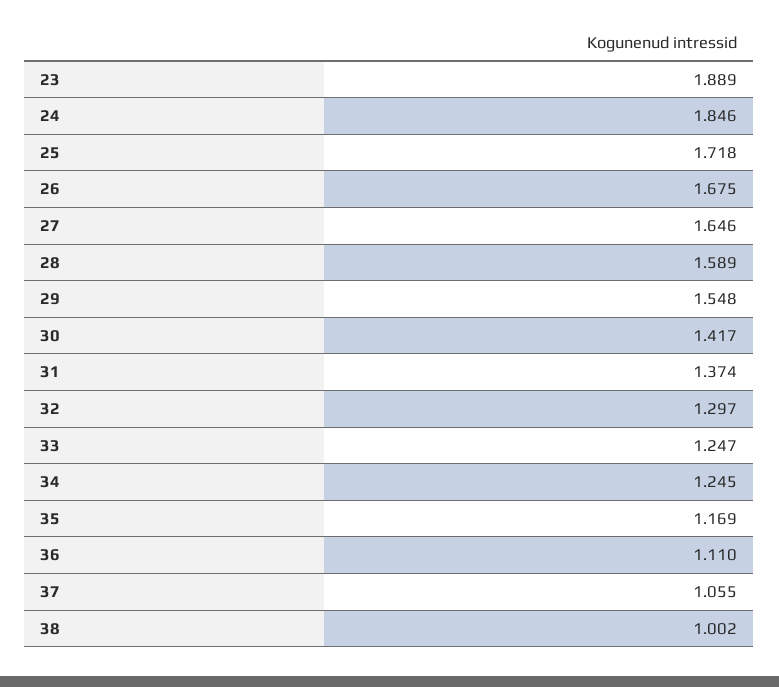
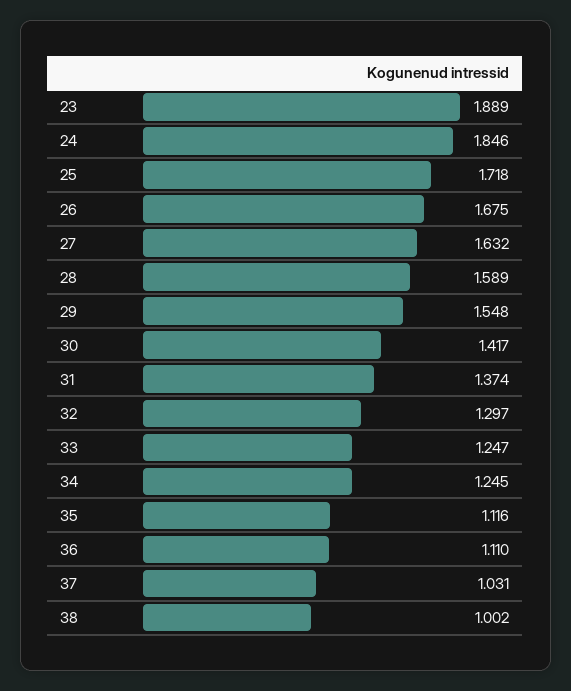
27: 1.646 -> 1.632
35: 1.169 -> 1.116
37: 1.055 -> 1.031

